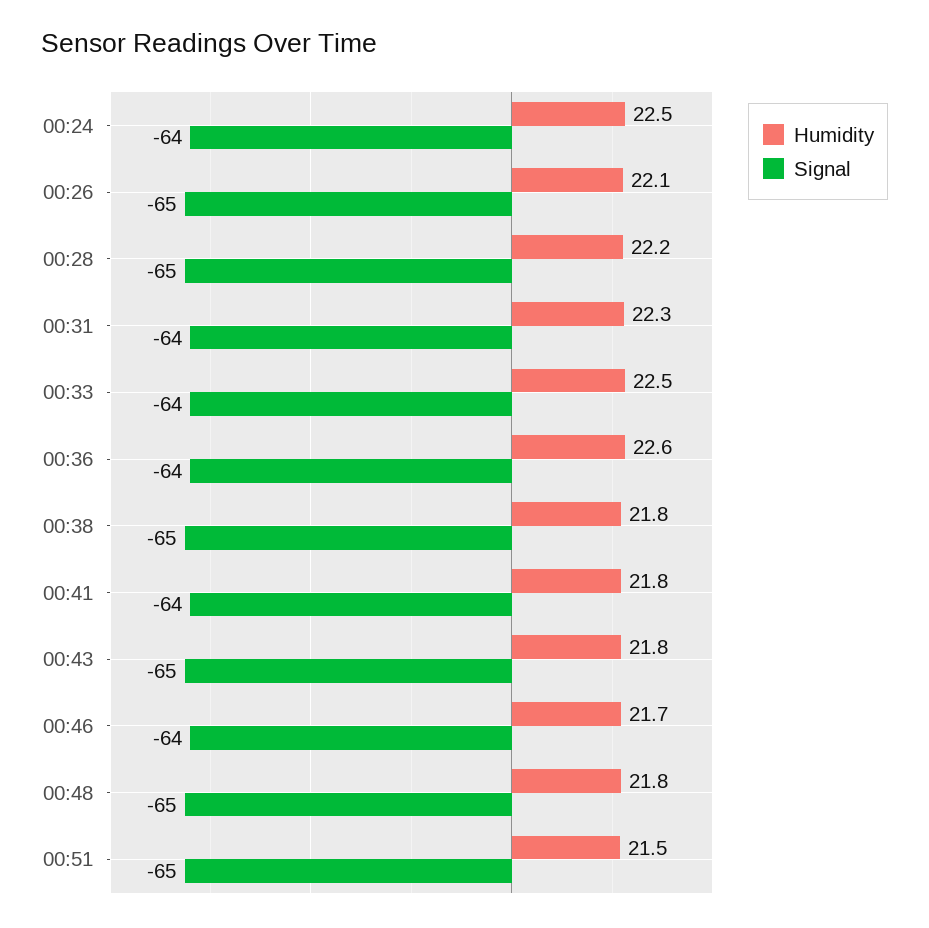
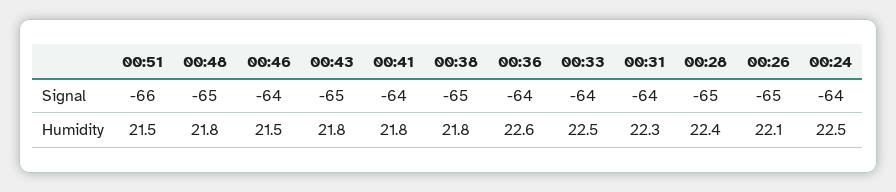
Humidity, 00:28: 22.2 -> 22.4
Humidity, 00:46: 21.7 -> 21.5
Signal, 00:51: -65 -> -66

